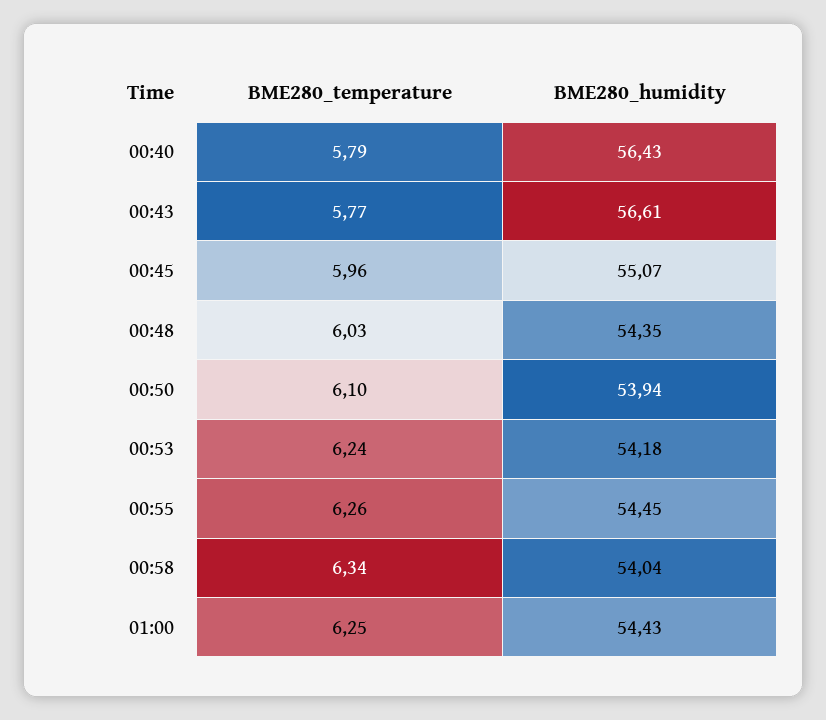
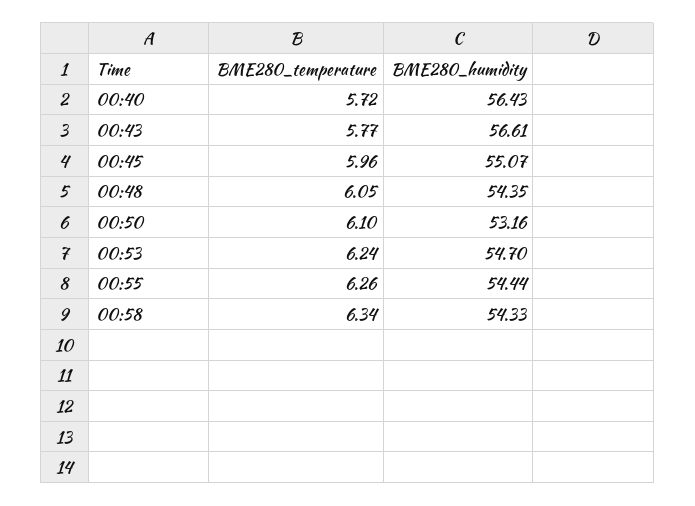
BME280_temperature, 00:40: 5.79 -> 5.72
BME280_temperature, 00:48: 6.03 -> 6.05
BME280_humidity, 00:50: 53.94 -> 53.16
BME280_humidity, 00:53: 54.18 -> 54.7
BME280_humidity, 00:55: 54.45 -> 54.44
BME280_humidity, 00:58: 54.04 -> 54.33
BME280_temperature, 01:00: 6.25 -> none
BME280_humidity, 01:00: 54.43 -> none

